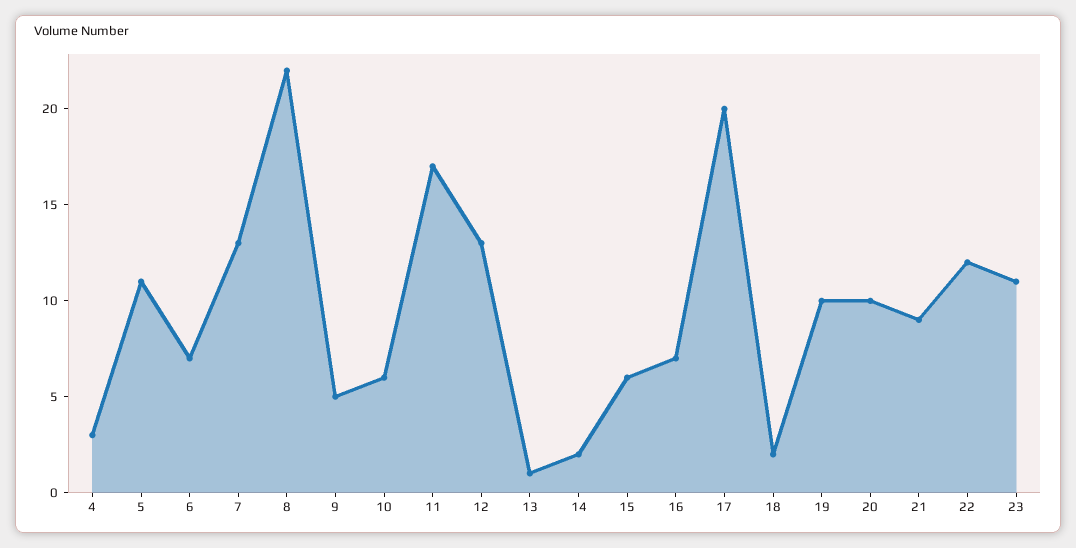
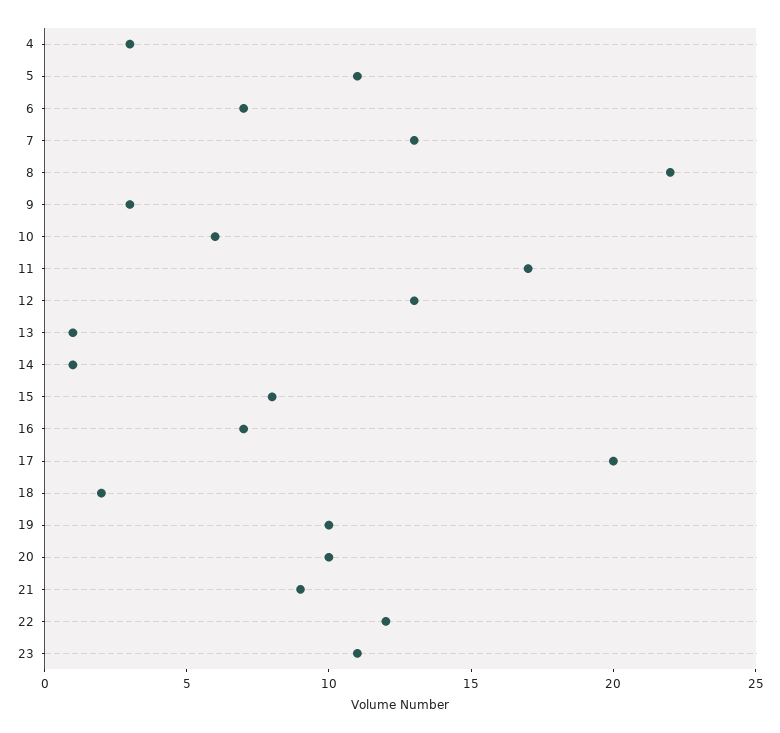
9: 5 -> 3
14: 2 -> 1
15: 6 -> 8

